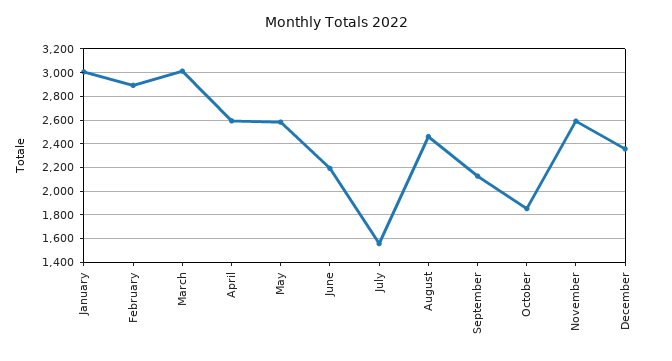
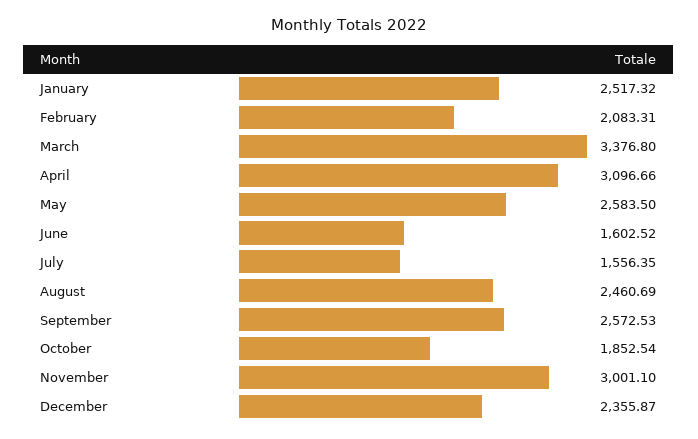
January: 3000 -> 2517.32
February: 2900 -> 2083.31
March: 3000 -> 3376.8
April: 2600 -> 3096.66
June: 2200 -> 1602.52
September: 2100 -> 2572.53
November: 2600 -> 3001.1

